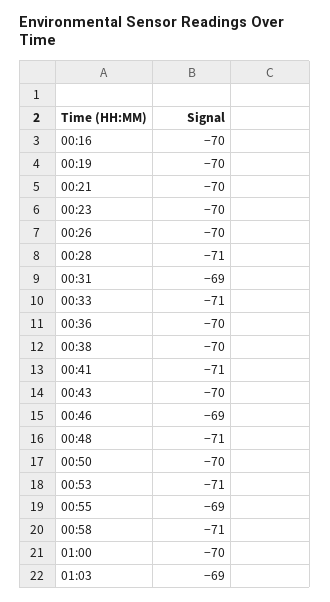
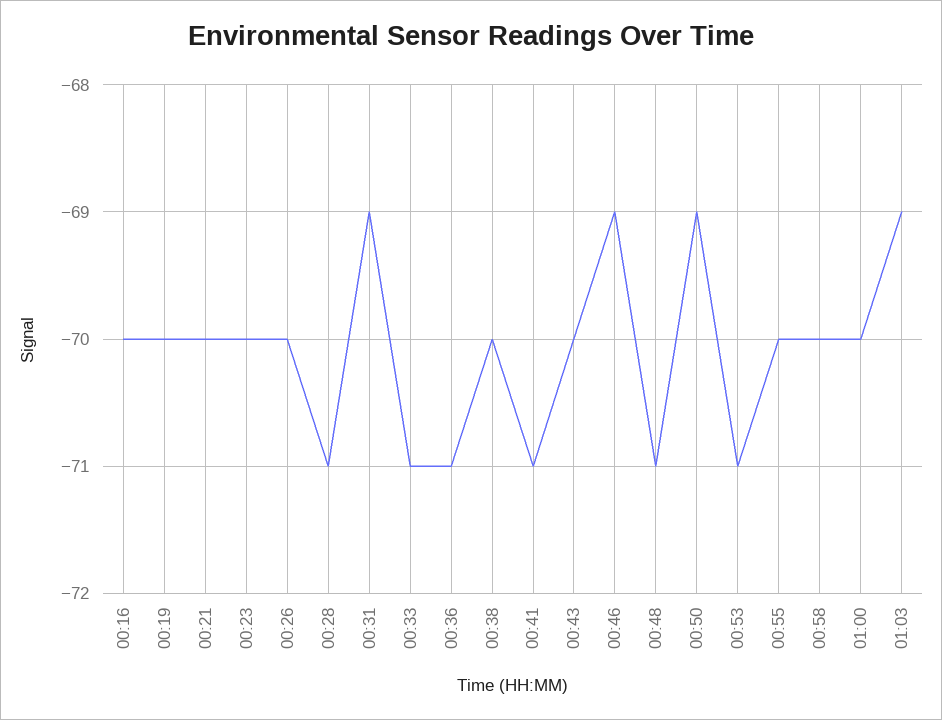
00:36: -70 -> -71
00:50: -70 -> -69
00:55: -69 -> -70
00:58: -71 -> -70

